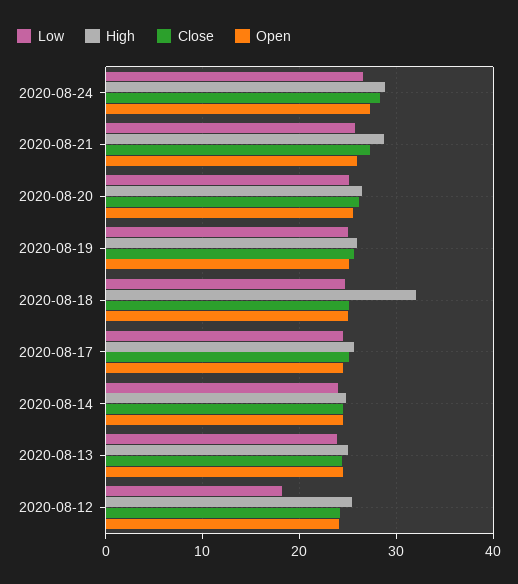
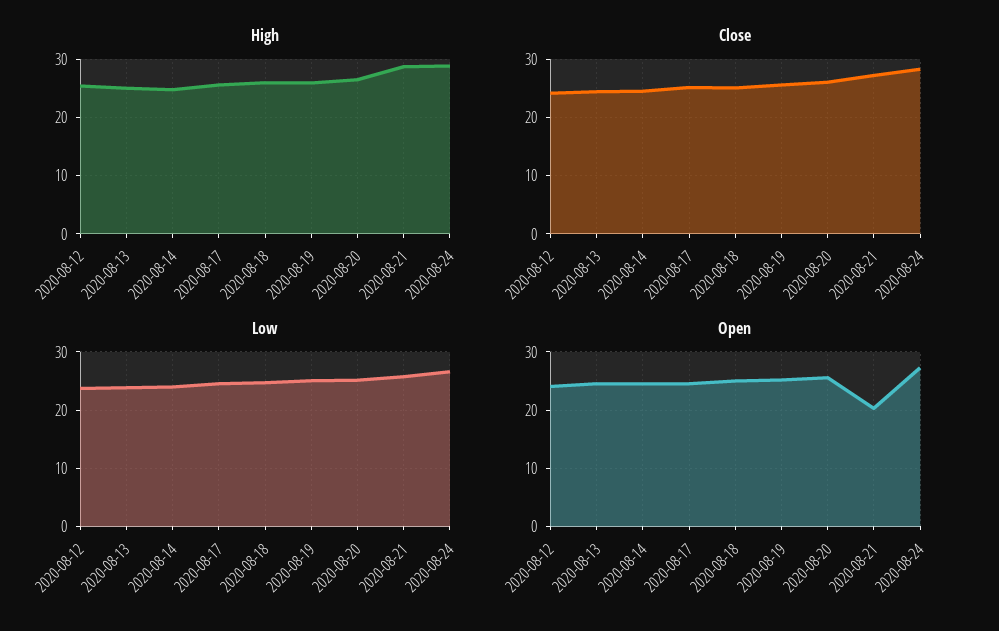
Open, 2020-08-21: 26 -> 20
High, 2020-08-18: 32 -> 26
Low, 2020-08-12: 18 -> 24

